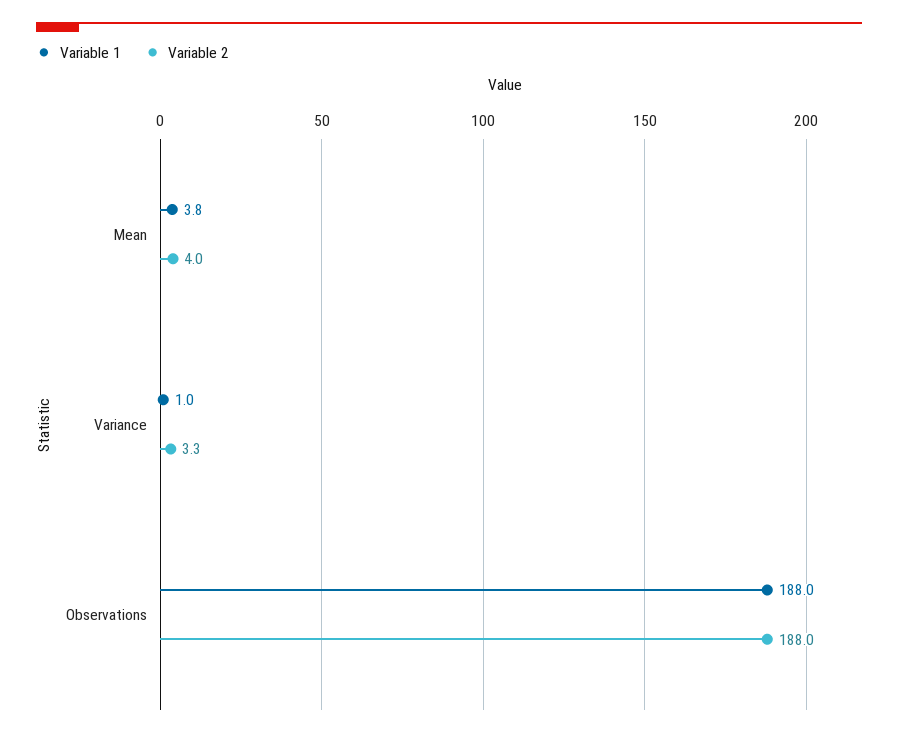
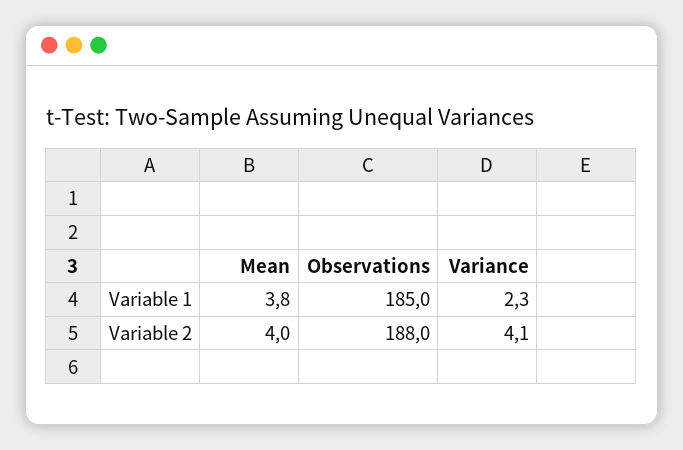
Variable 1, Variance: 1 -> 2.3
Variable 2, Variance: 3.3 -> 4.1
Variable 1, Observations: 188 -> 185

